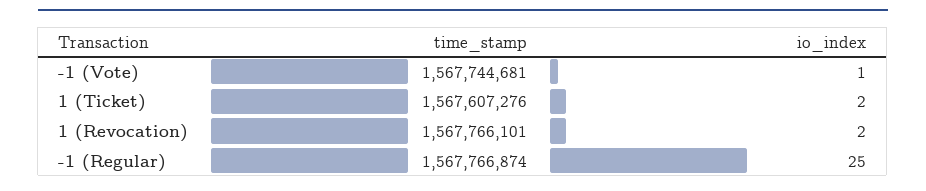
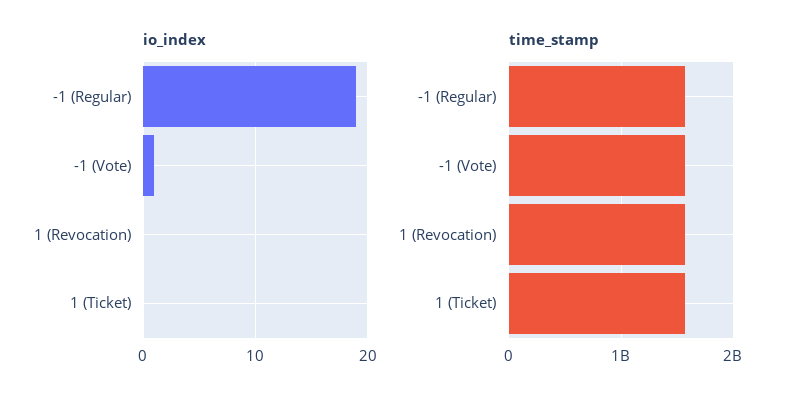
io_index, 1 (Ticket): 2 -> 0
io_index, 1 (Revocation): 2 -> 0
io_index, -1 (Regular): 25 -> 19

